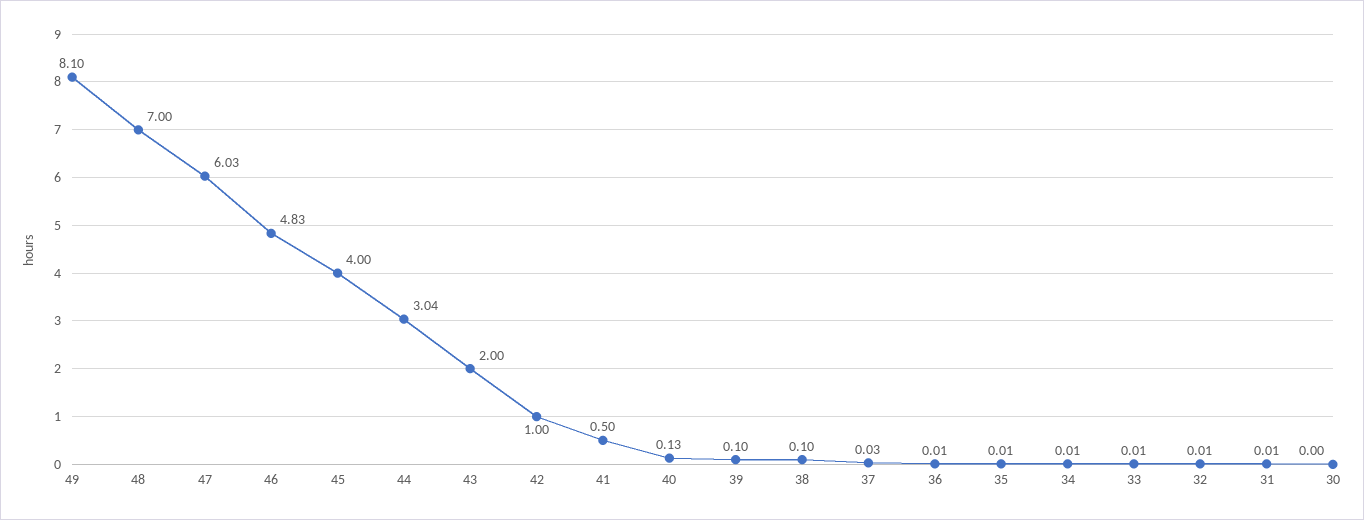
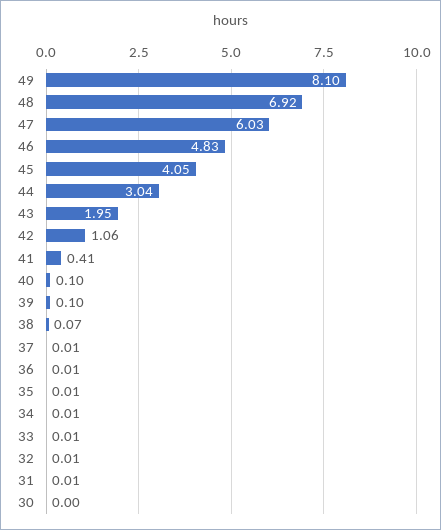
48: 7 -> 6.92
45: 4 -> 4.05
43: 2 -> 1.95
42: 1 -> 1.06
41: 0.5 -> 0.41
40: 0.13 -> 0.1
38: 0.1 -> 0.07
37: 0.03 -> 0.01

